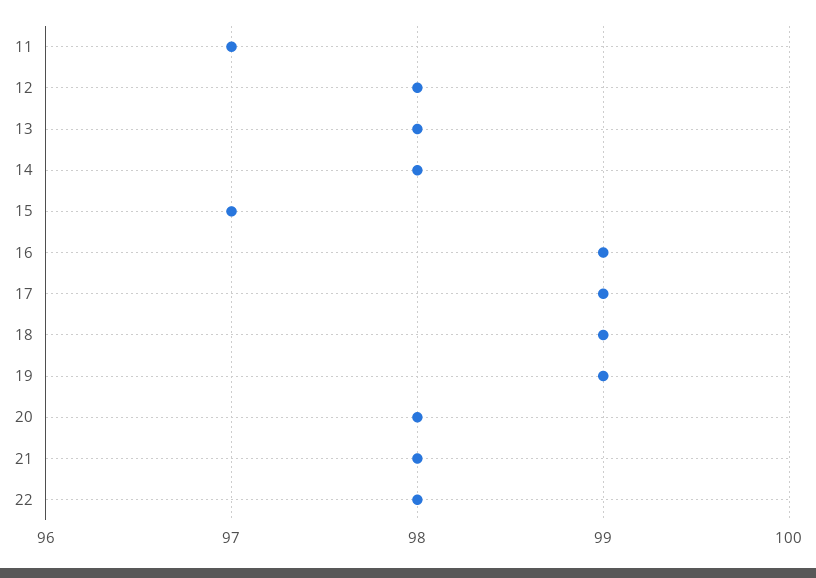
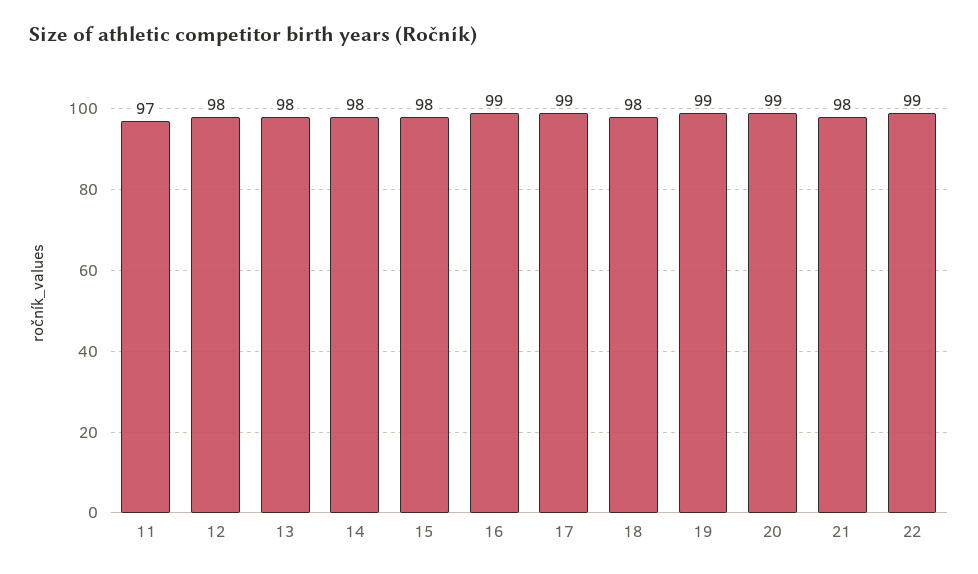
15: 97 -> 98
18: 99 -> 98
20: 98 -> 99
22: 98 -> 99

